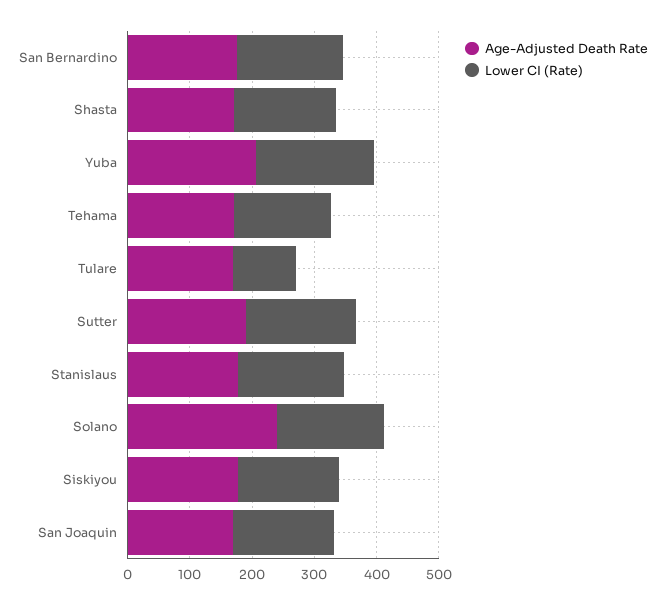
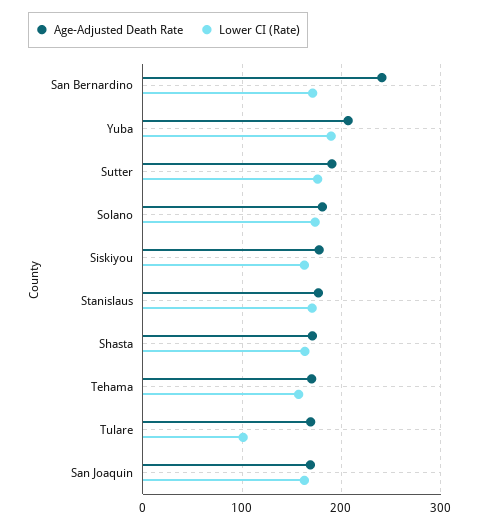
Age-Adjusted Death Rate, San Bernardino: 180 -> 240
Age-Adjusted Death Rate, Solano: 240 -> 180

